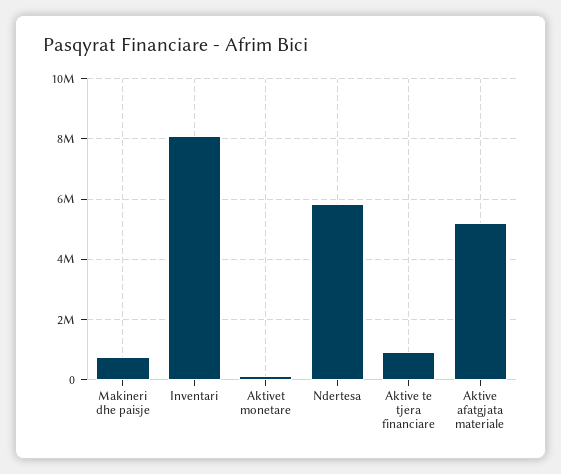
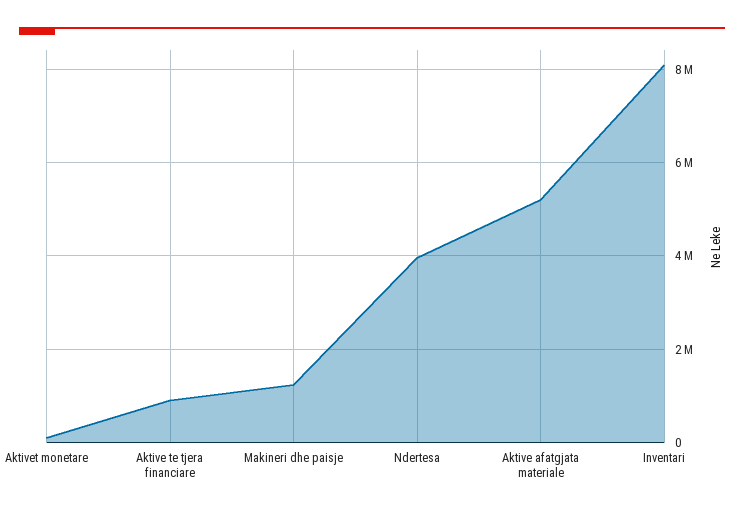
Makineri dhe paisje: 800000 -> 1200000
Ndertesa: 5800000 -> 4000000

